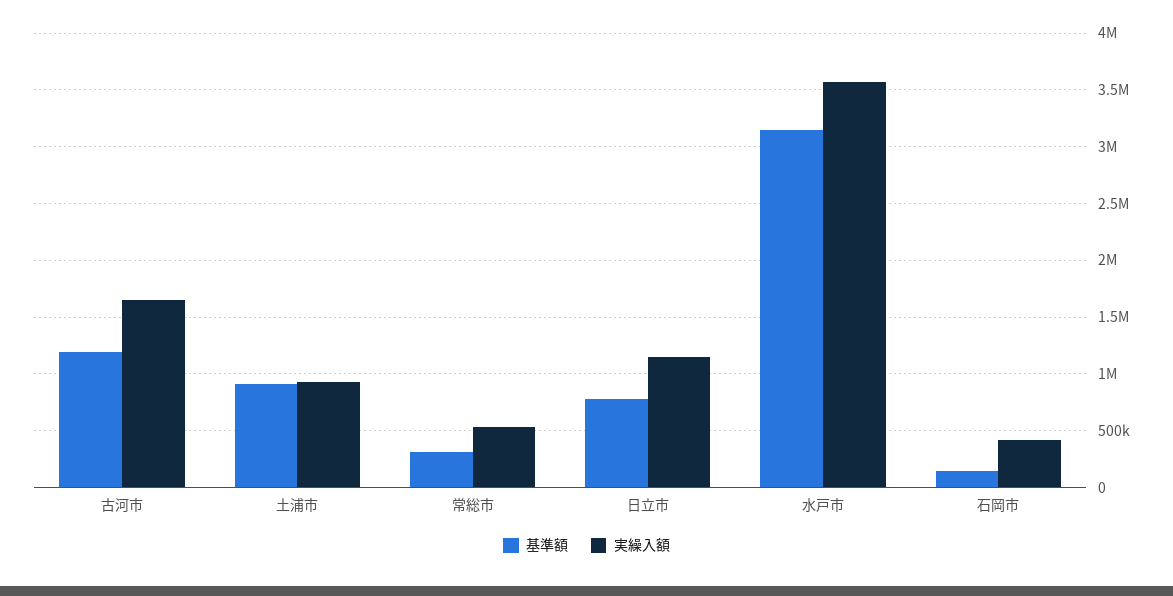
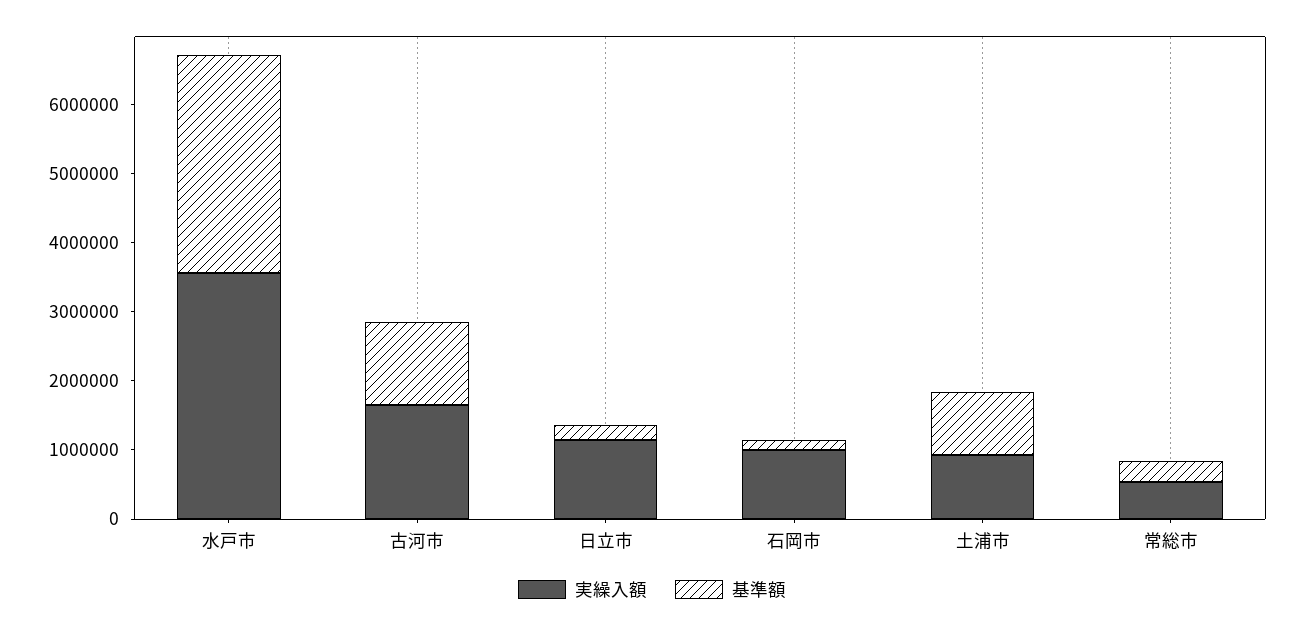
基準額, 日立市: 800000 -> 200000
実繰入額, 石岡市: 400000 -> 1000000

